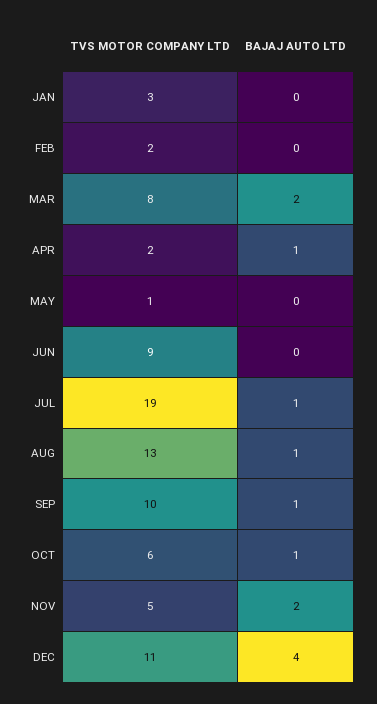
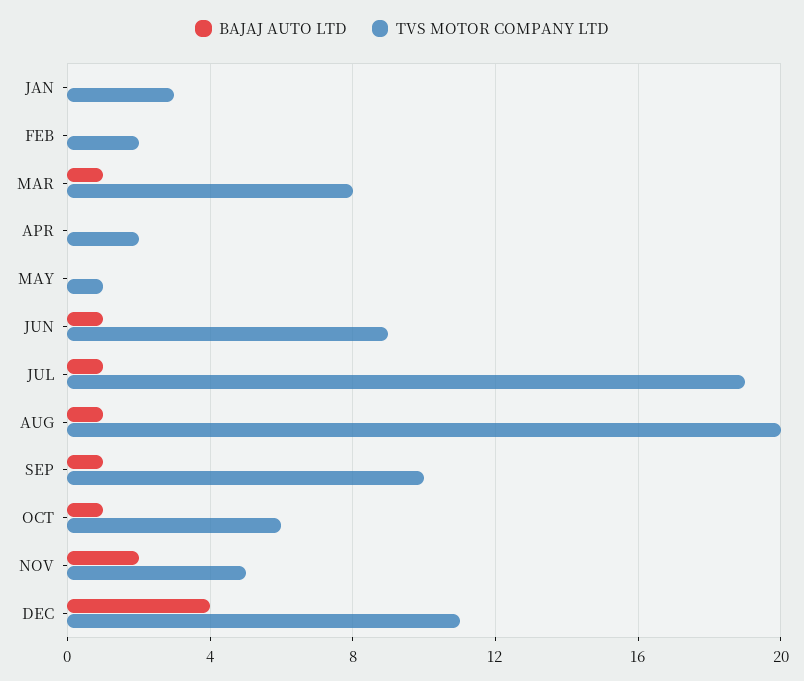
BAJAJ AUTO LTD, MAR: 2 -> 1
BAJAJ AUTO LTD, APR: 1 -> 0
BAJAJ AUTO LTD, JUN: 0 -> 1
TVS MOTOR COMPANY LTD, AUG: 13 -> 20

